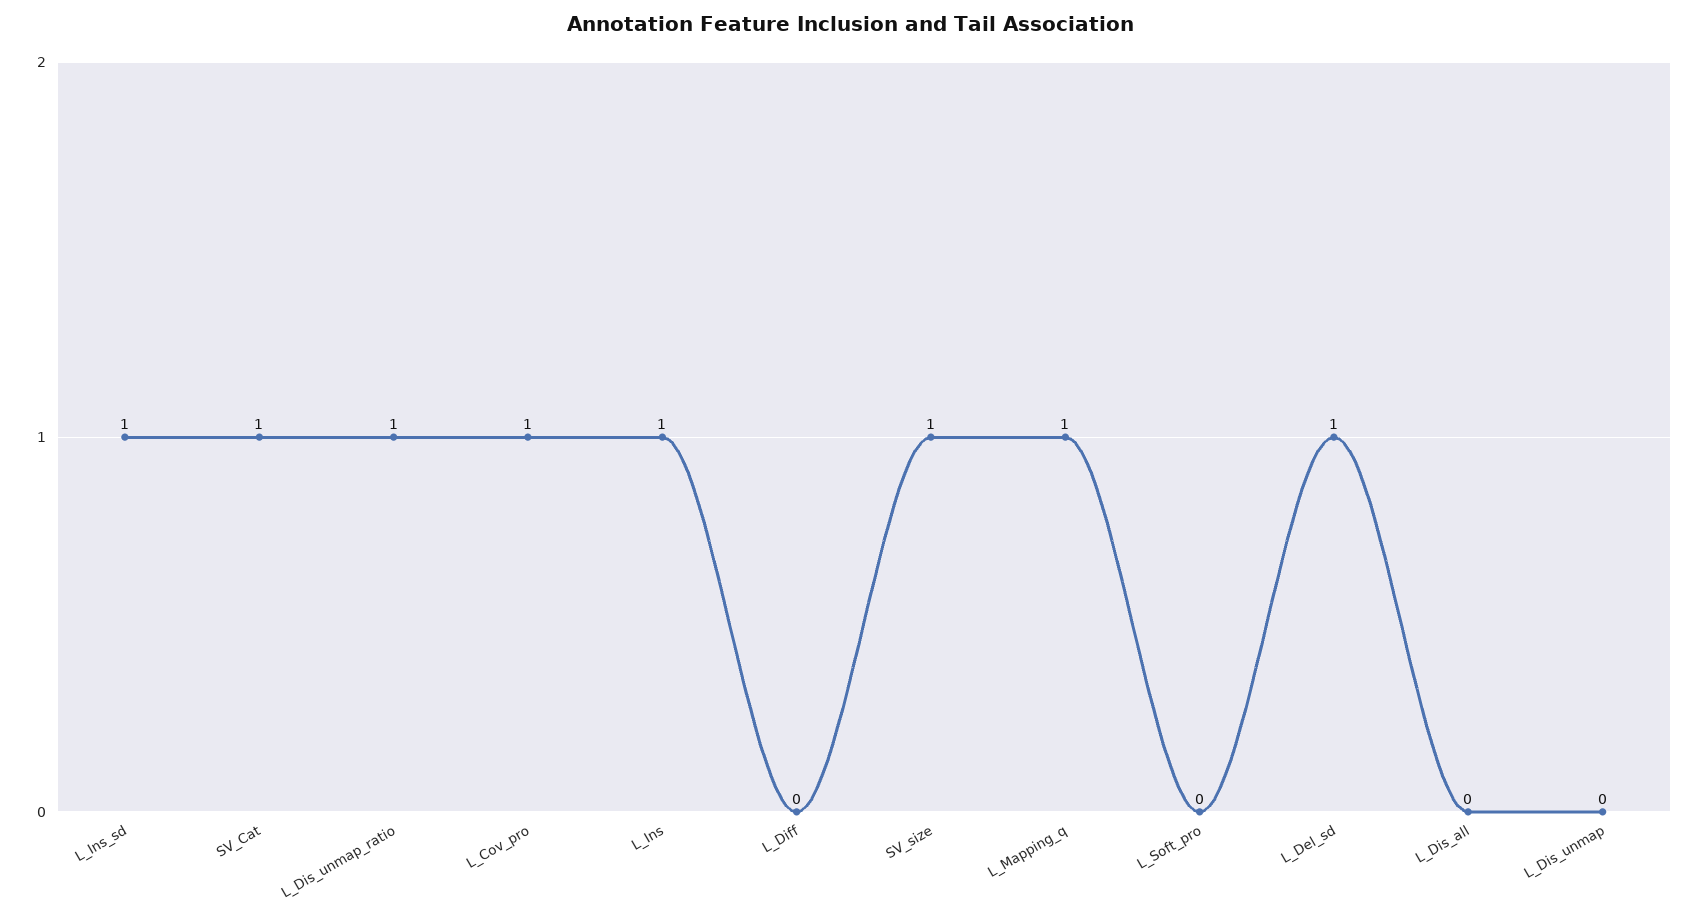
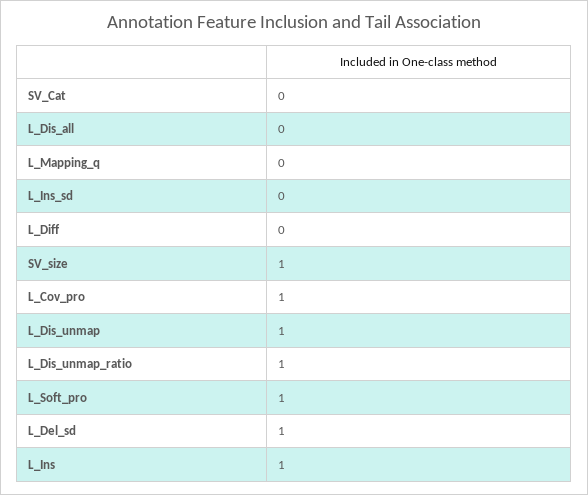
L_Ins_sd: 1 -> 0
SV_Cat: 1 -> 0
L_Mapping_q: 1 -> 0
L_Soft_pro: 0 -> 1
L_Dis_unmap: 0 -> 1

